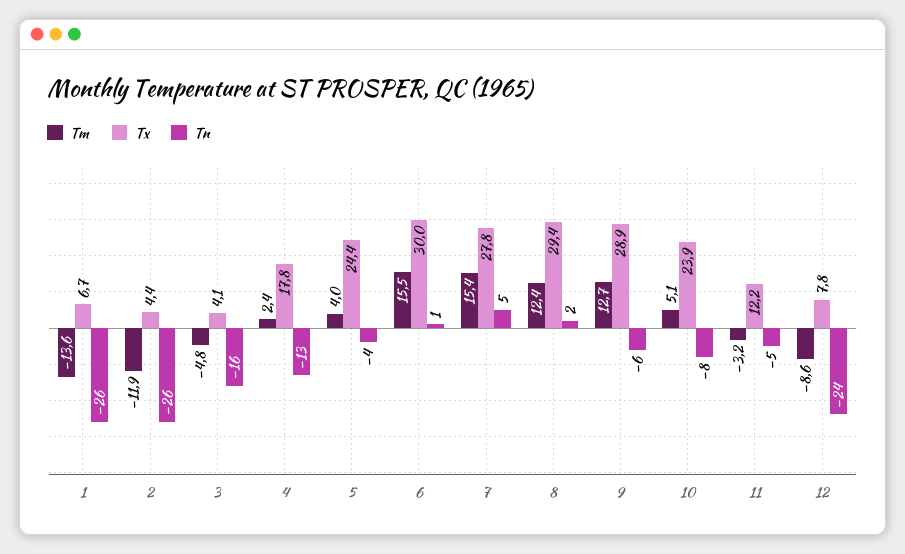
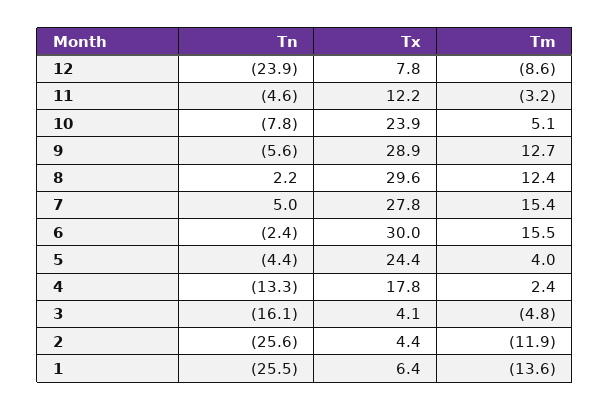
Tx, 1: 6.7 -> 6.4
Tn, 6: 1 -> -2.4
Tx, 8: 29.4 -> 29.6

